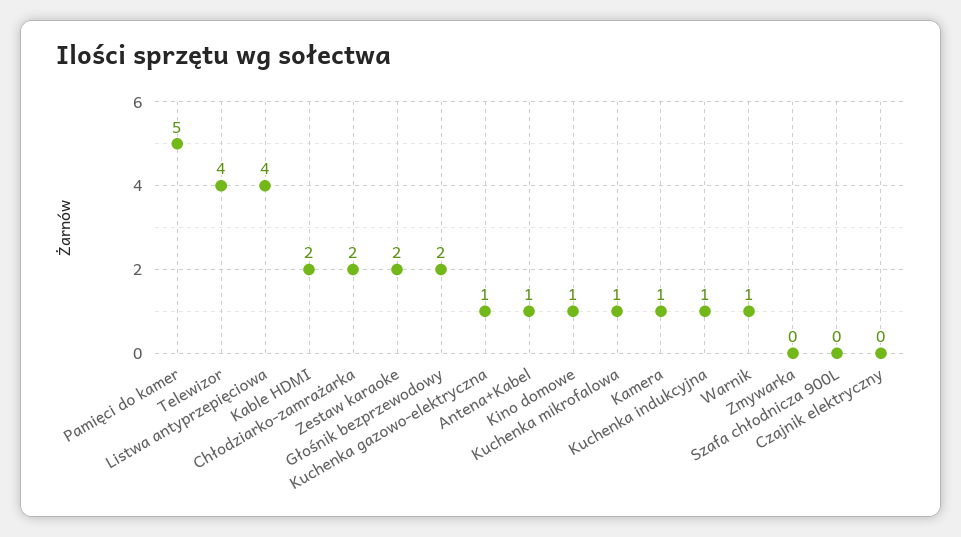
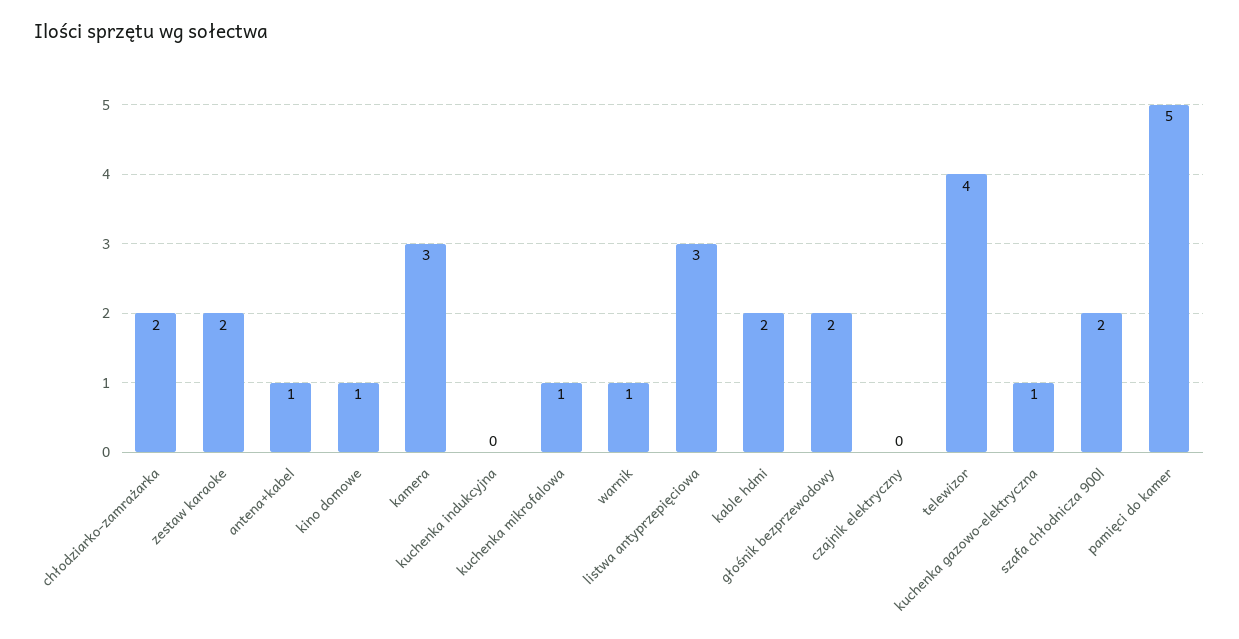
Listwa antyprzepięciowa: 4 -> 3
Kamera: 1 -> 3
Kuchenka indukcyjna: 1 -> 0
Zmywarka: 0 -> none
Szafa chłodnicza 900L: 0 -> 2

